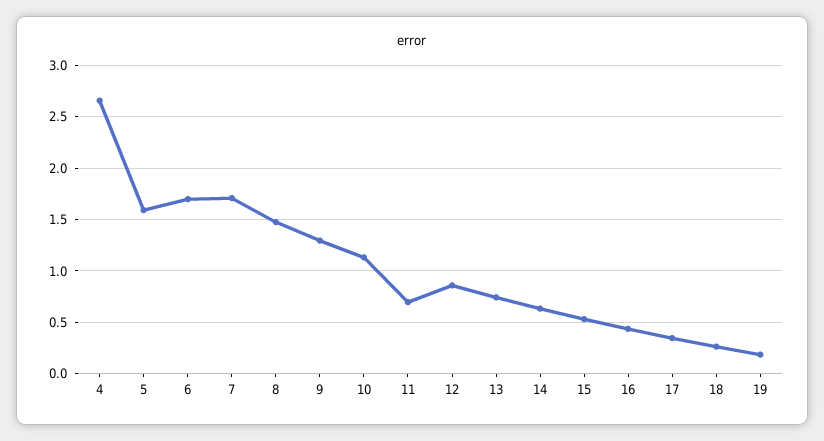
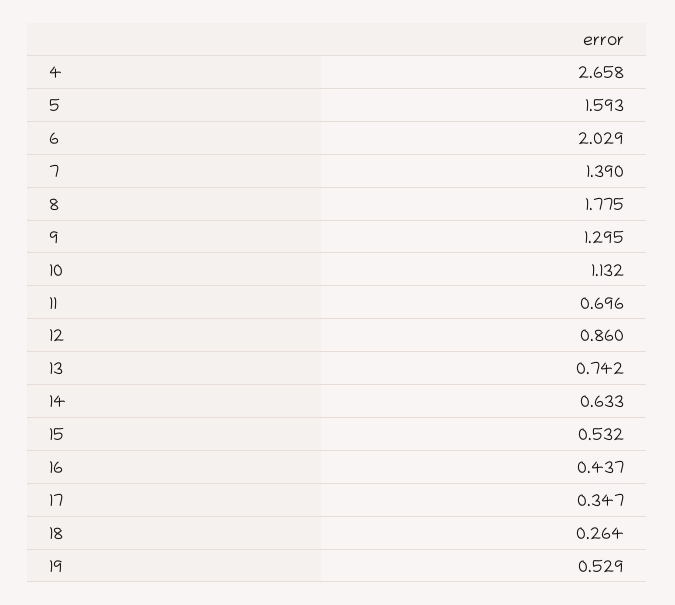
6: 1.7 -> 2.029
7: 1.7 -> 1.39
8: 1.5 -> 1.775
19: 0.2 -> 0.529

